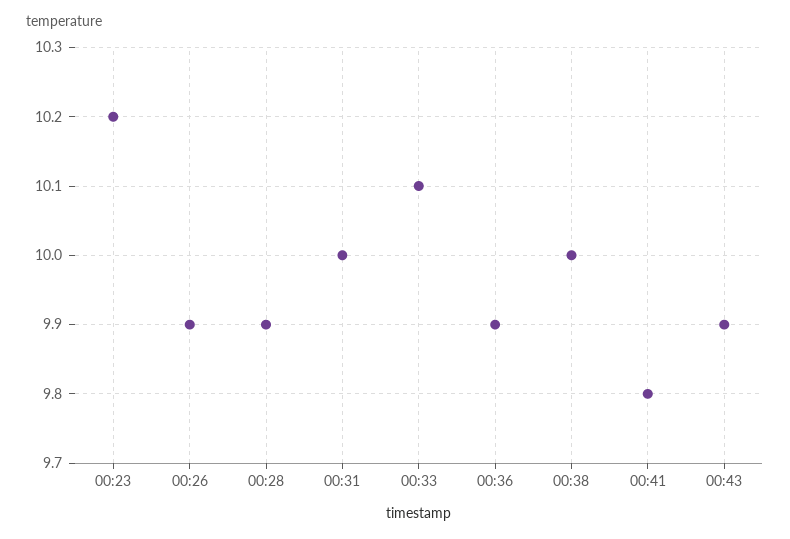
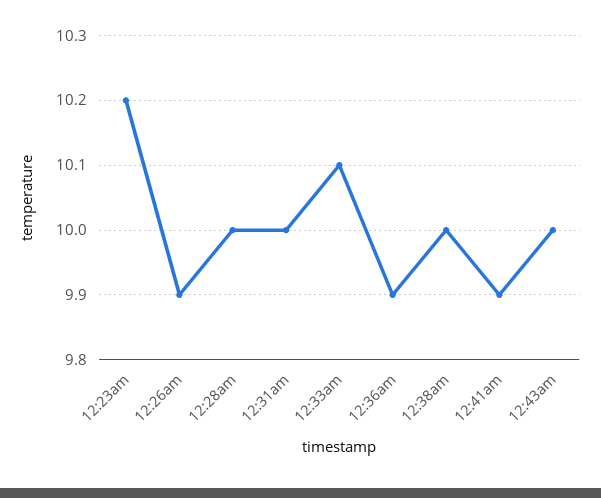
00:28: 9.9 -> 10
00:41: 9.8 -> 9.9
00:43: 9.9 -> 10

